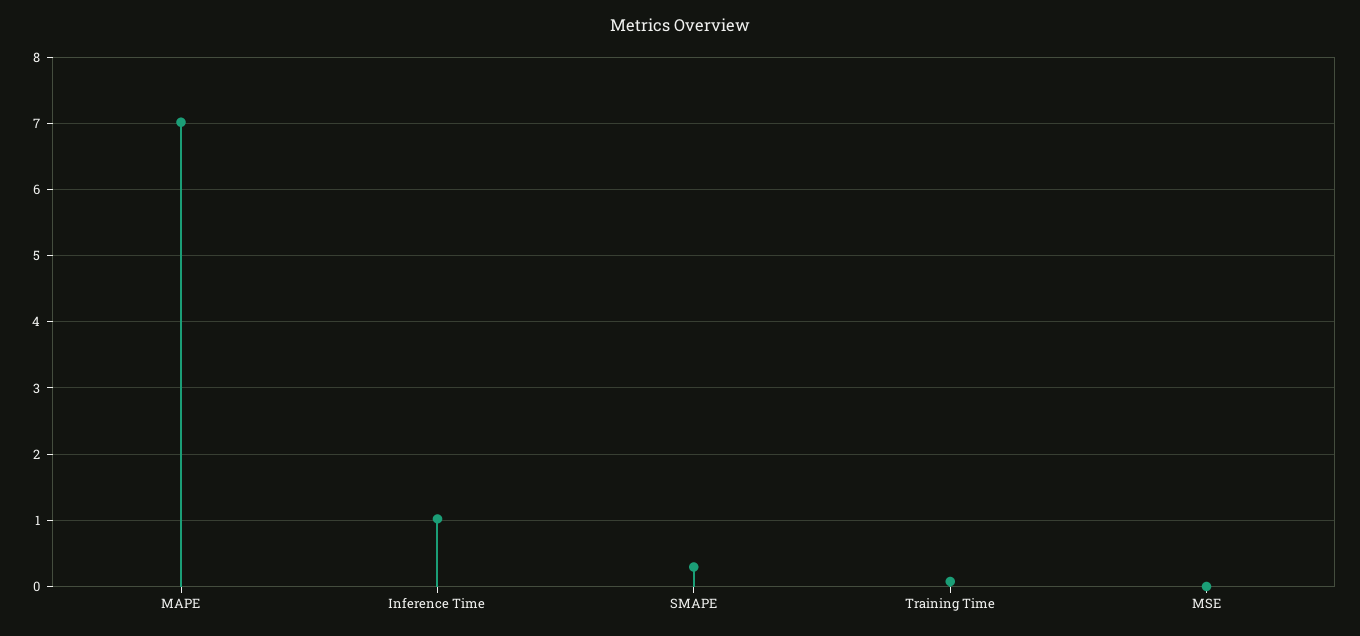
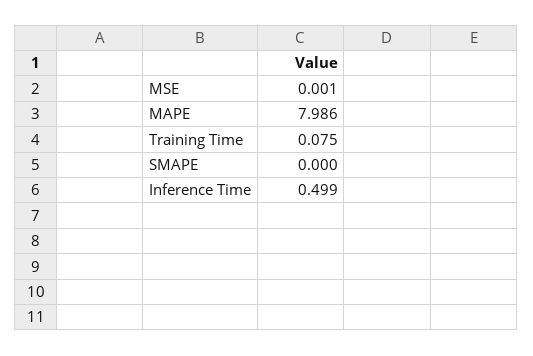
MAPE: 7 -> 7.986
Inference Time: 1 -> 0.499
SMAPE: 0.3 -> 0

